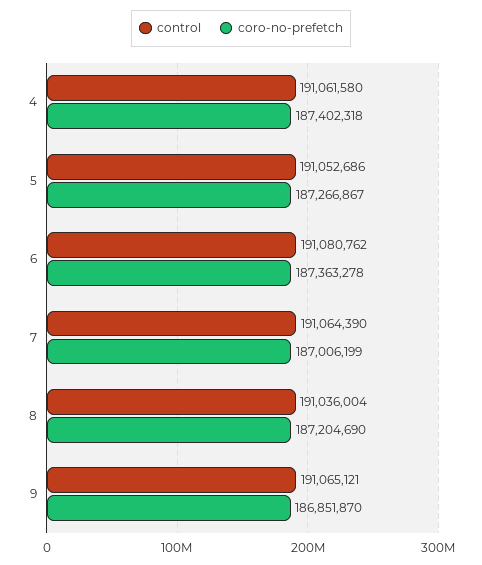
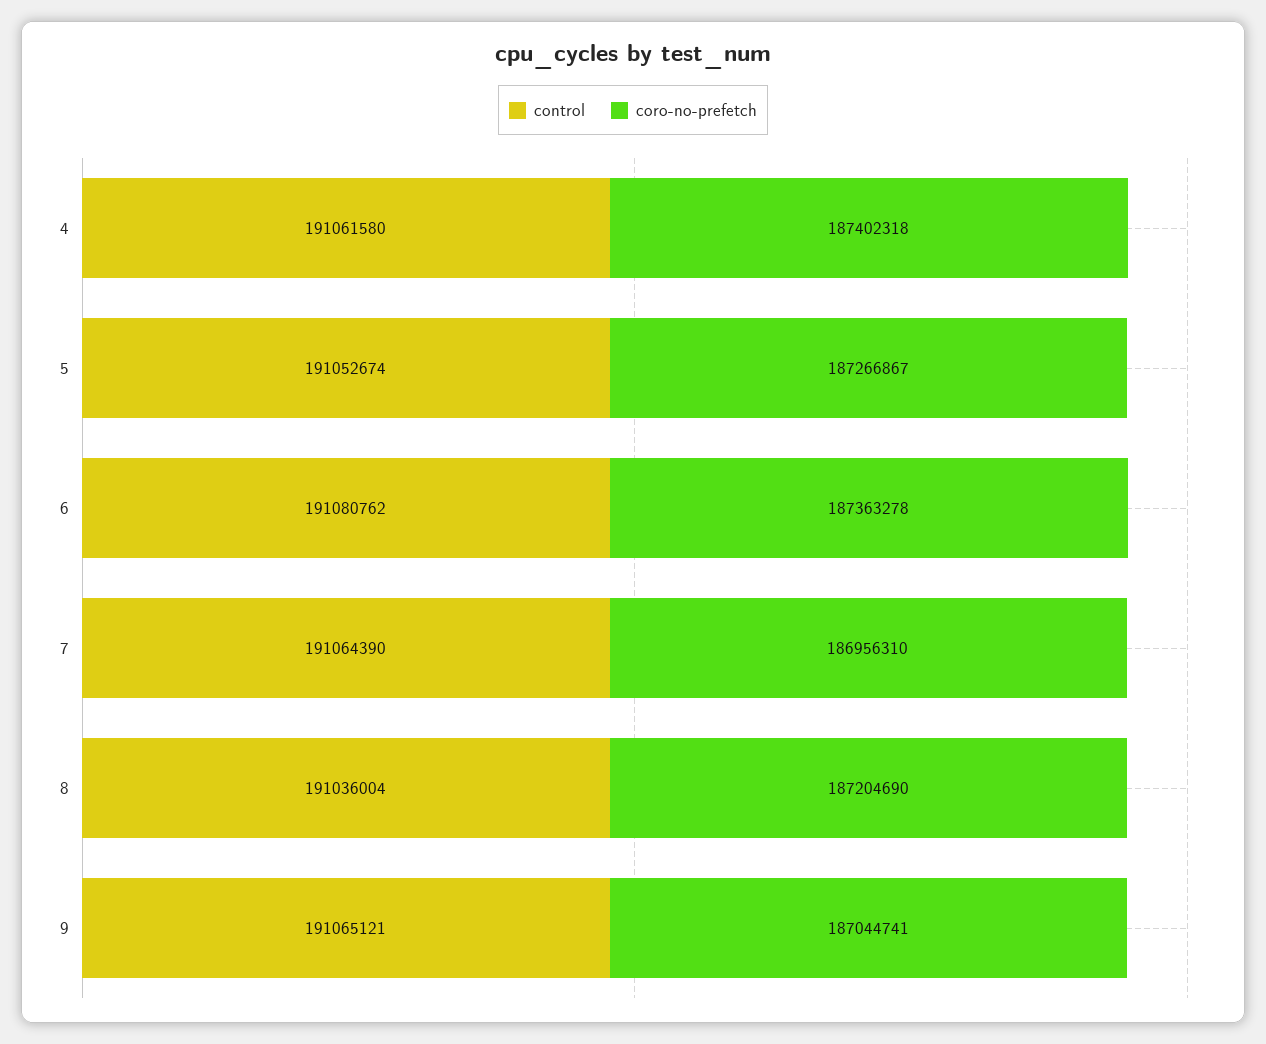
control, 5: 191052686 -> 191052674
coro-no-prefetch, 7: 187006199 -> 186956310
coro-no-prefetch, 9: 186851870 -> 187044741

